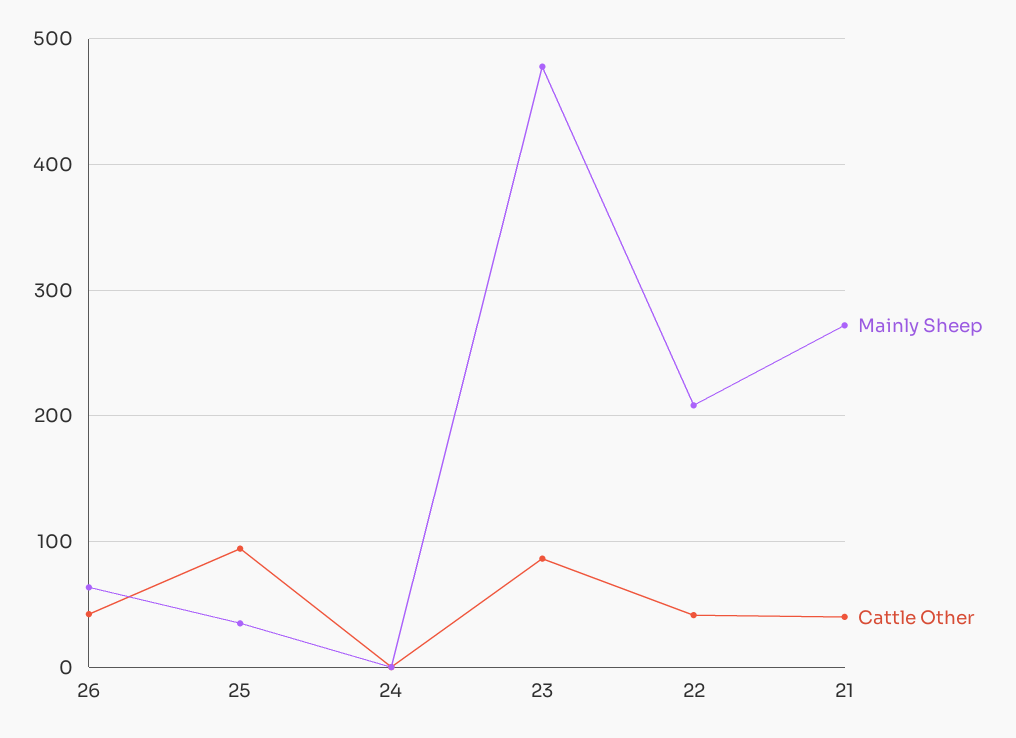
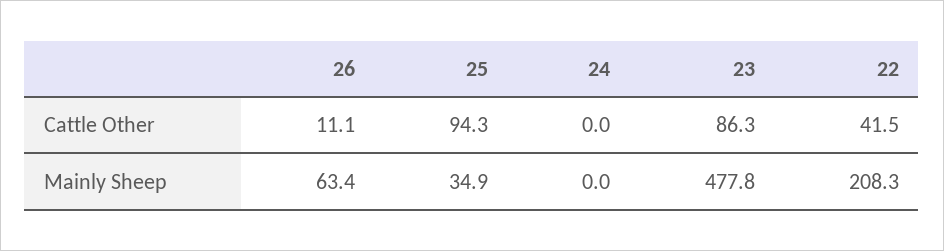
Cattle Other, 26: 40 -> 11.1
Mainly Sheep, 21: 270 -> none
Cattle Other, 21: 40 -> none

